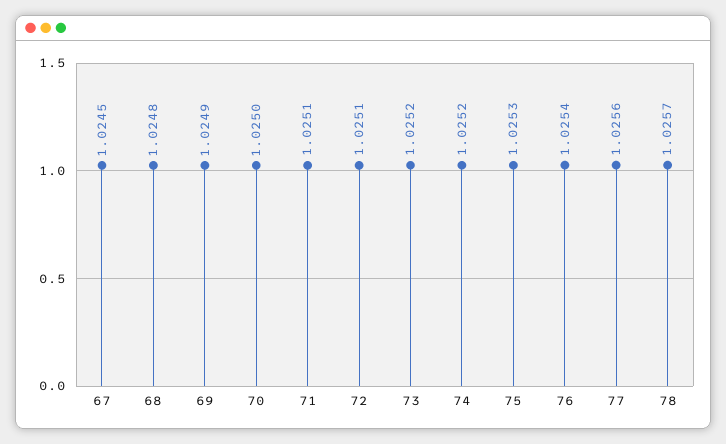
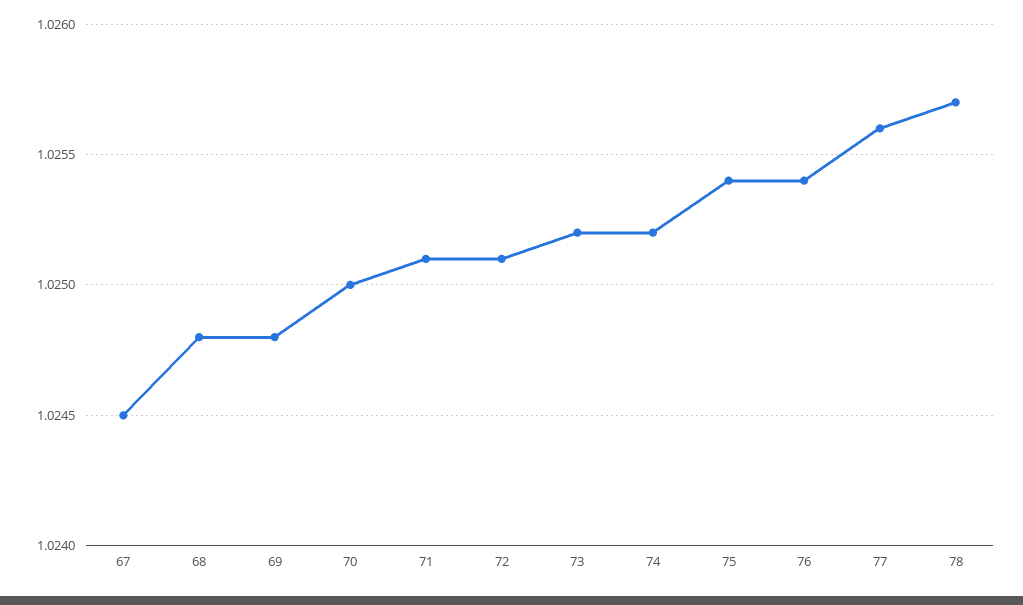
69: 1.0249 -> 1.0248
75: 1.0253 -> 1.0254

